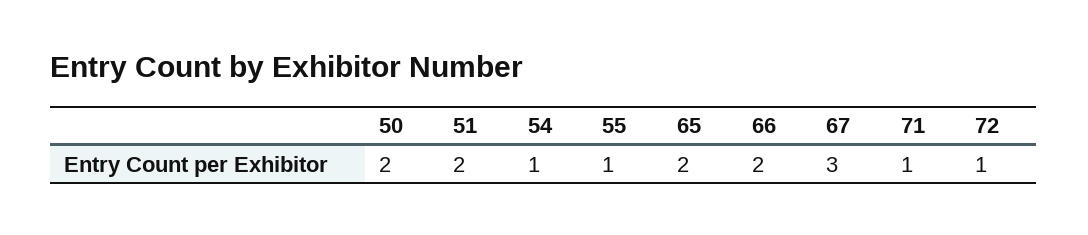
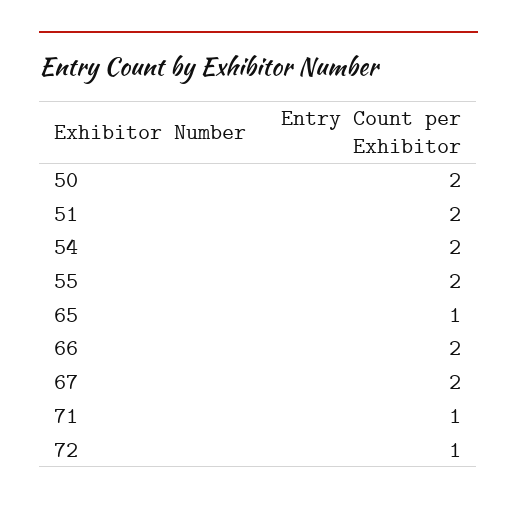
54: 1 -> 2
55: 1 -> 2
65: 2 -> 1
67: 3 -> 2

